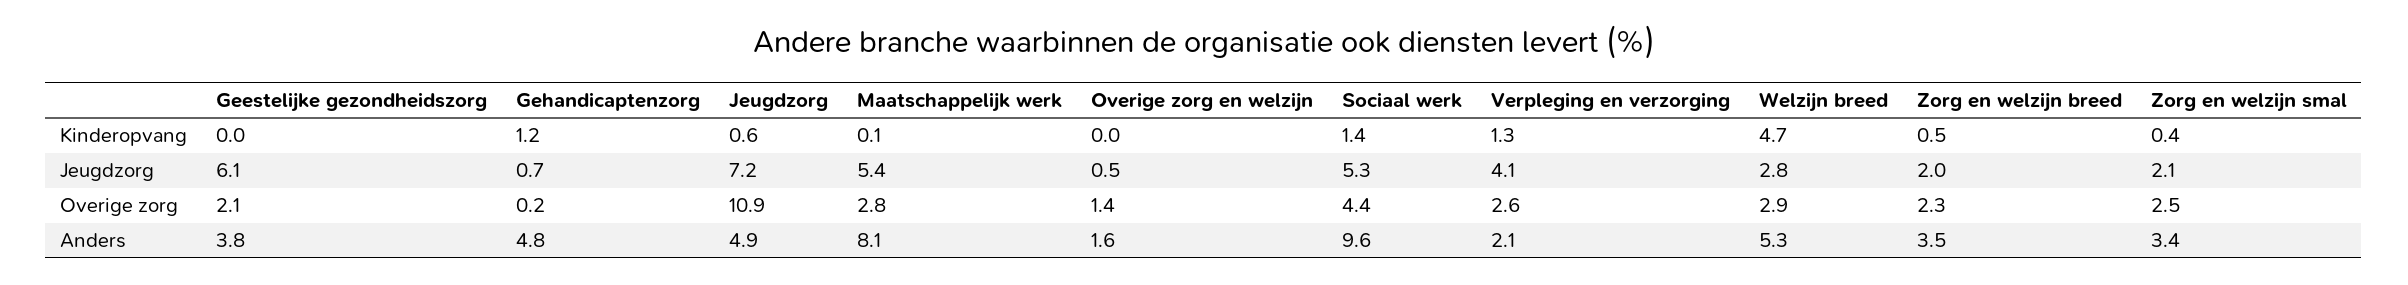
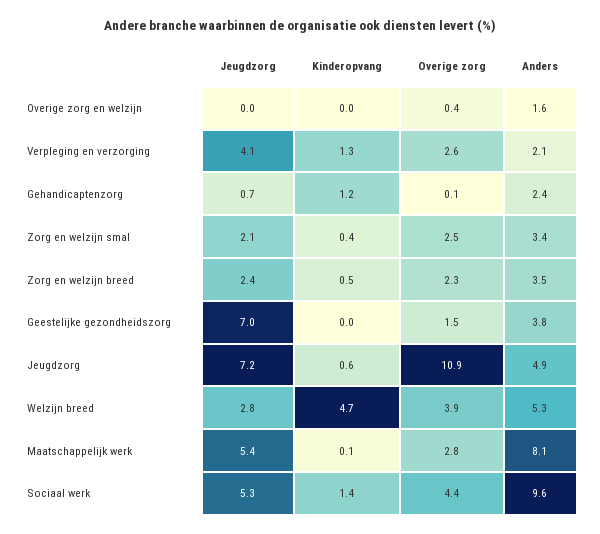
Geestelijke gezondheidszorg, Jeugdzorg: 6.1 -> 7
Overige zorg en welzijn, Jeugdzorg: 0.5 -> 0
Zorg en welzijn breed, Jeugdzorg: 2 -> 2.4
Geestelijke gezondheidszorg, Overige zorg: 2.1 -> 1.5
Gehandicaptenzorg, Overige zorg: 0.2 -> 0.1
Overige zorg en welzijn, Overige zorg: 1.4 -> 0.4
Welzijn breed, Overige zorg: 2.9 -> 3.9
Gehandicaptenzorg, Anders: 4.8 -> 2.4

